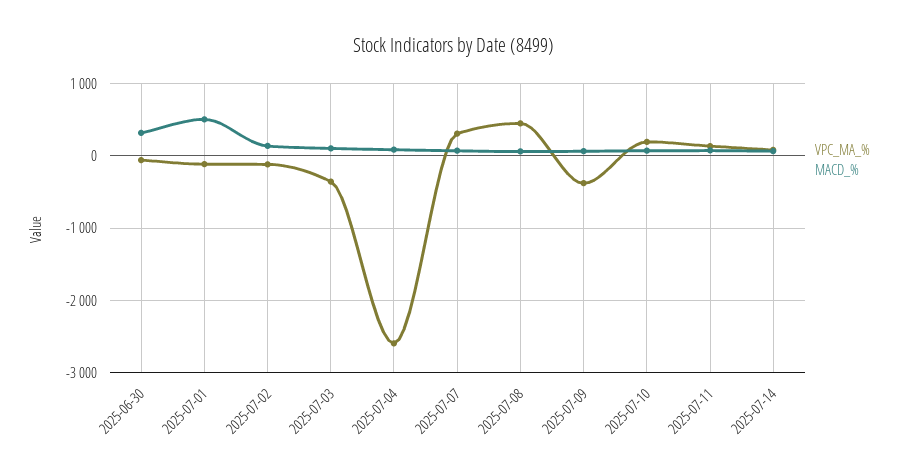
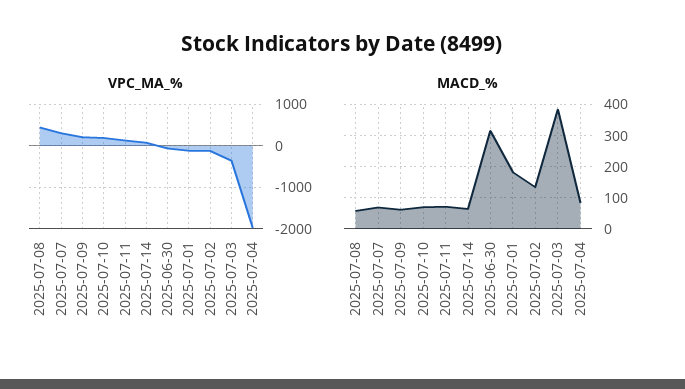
MACD_%, 2025-07-01: 500 -> 180
MACD_%, 2025-07-03: 100 -> 380
VPC_MA_%, 2025-07-04: -2600 -> -2000
VPC_MA_%, 2025-07-09: -400 -> 200

